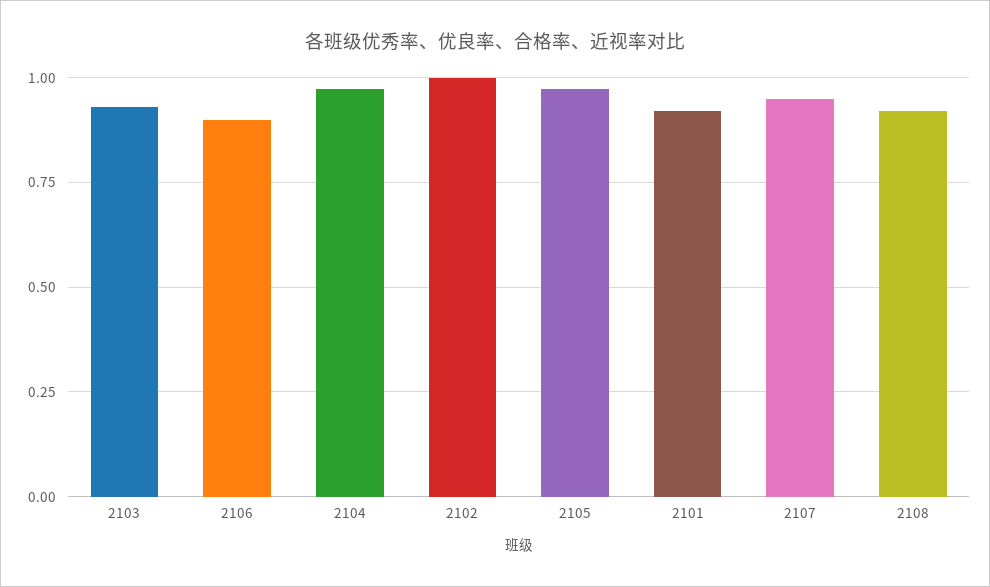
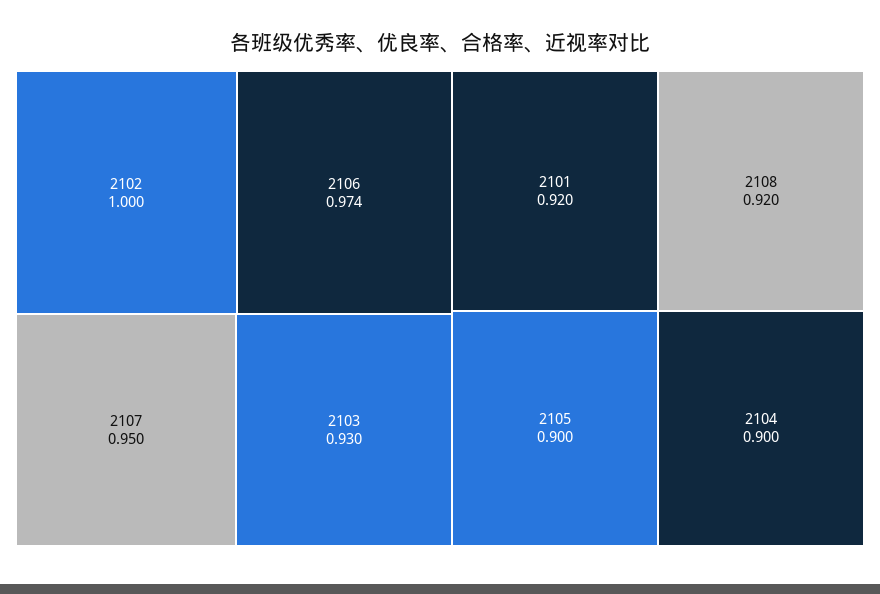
2106: 0.9 -> 0.974
2104: 0.975 -> 0.9
2105: 0.975 -> 0.9

